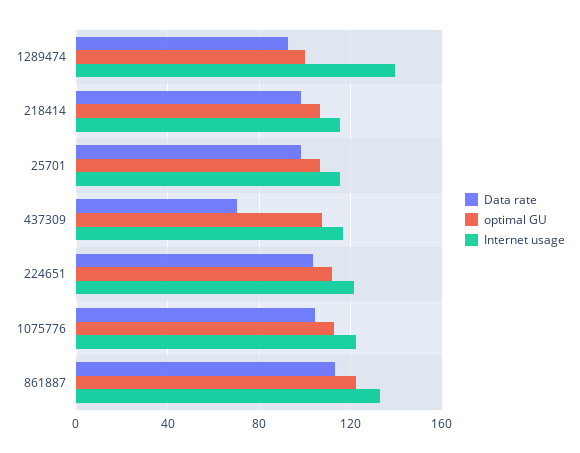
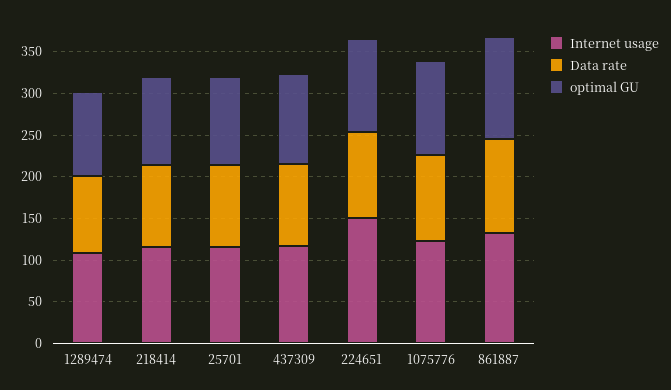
Internet usage, 1289474: 140 -> 110
Data rate, 437309: 70 -> 100
Internet usage, 224651: 120 -> 150

